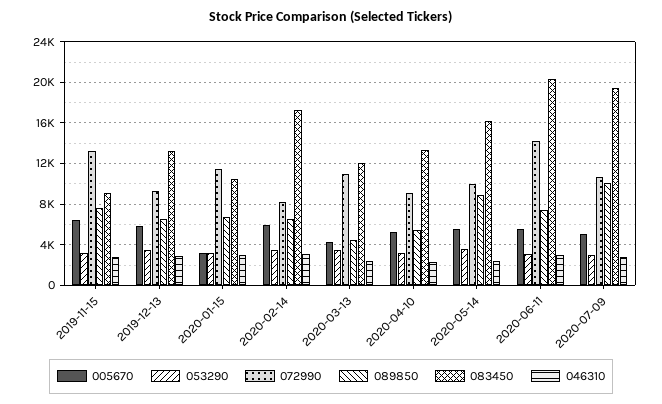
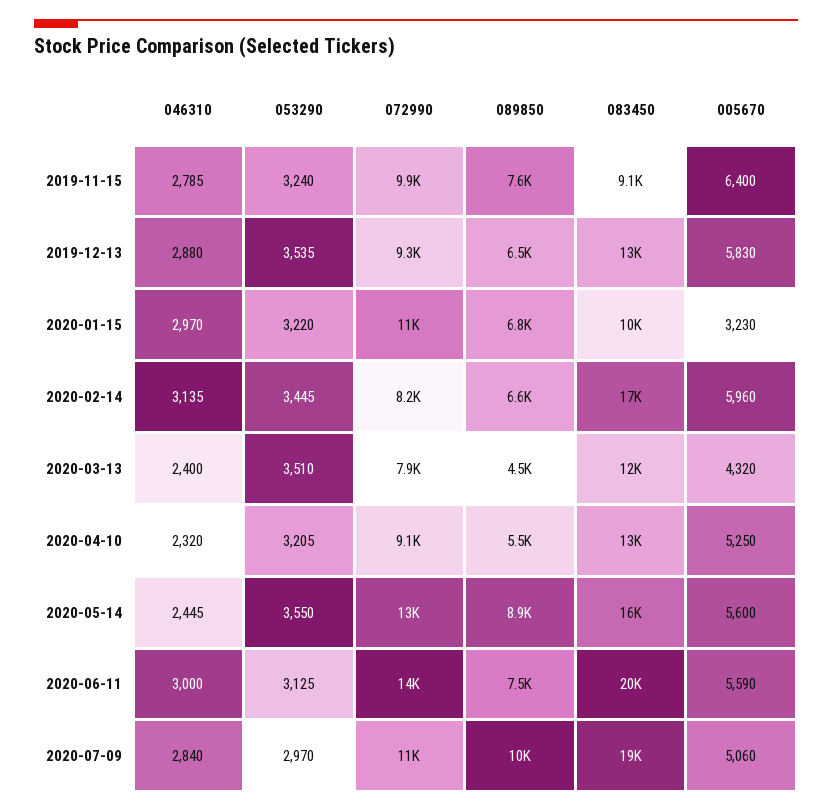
072990, 2019-11-15: 13000 -> 9900
072990, 2020-03-13: 11000 -> 7900
072990, 2020-05-14: 10000 -> 13000

